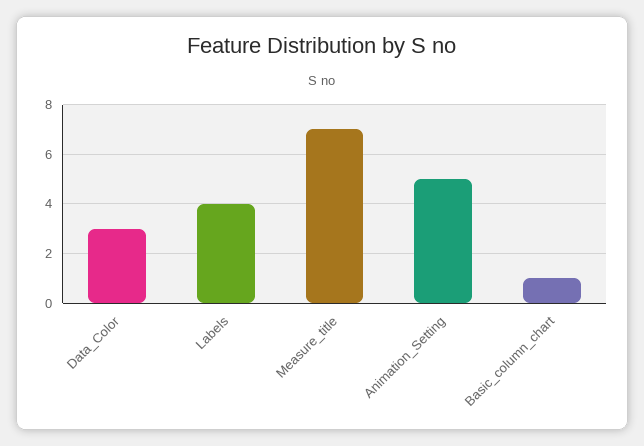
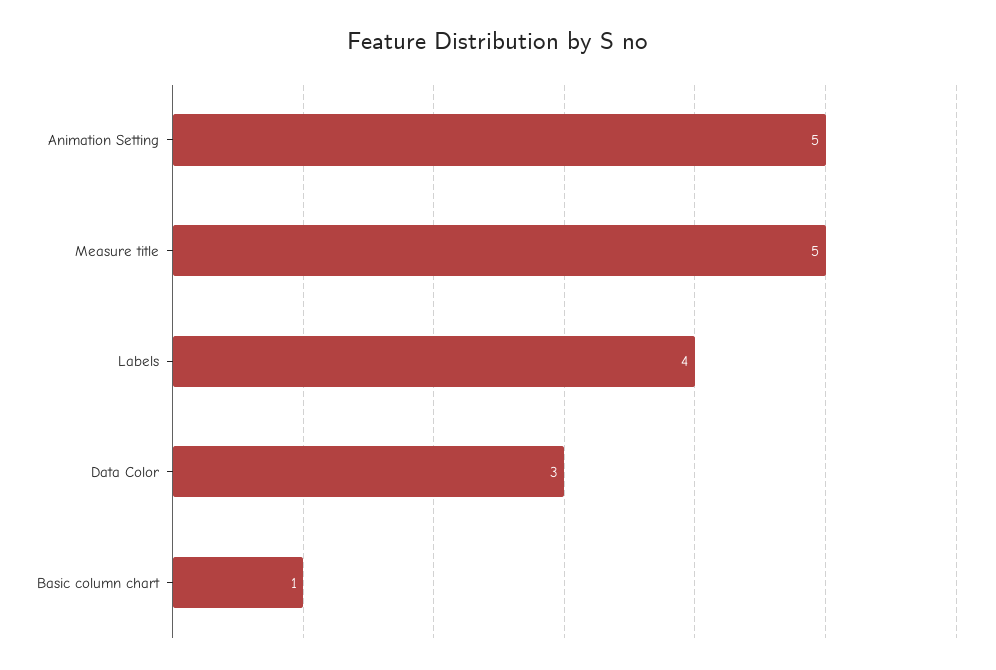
Measure_title: 7 -> 5

